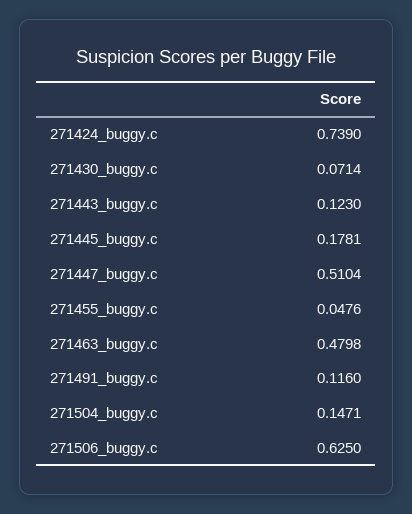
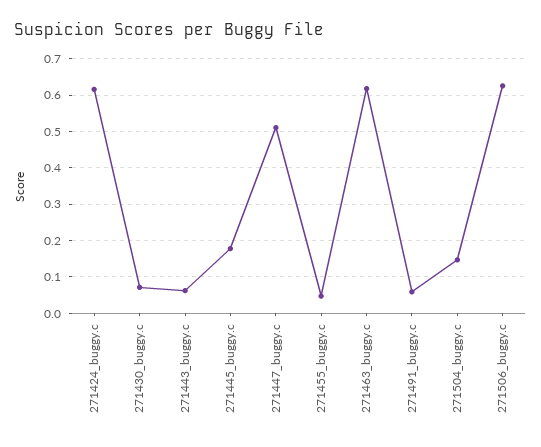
271424_buggy.c: 0.739 -> 0.62
271443_buggy.c: 0.123 -> 0.06
271463_buggy.c: 0.4798 -> 0.62
271491_buggy.c: 0.116 -> 0.06

